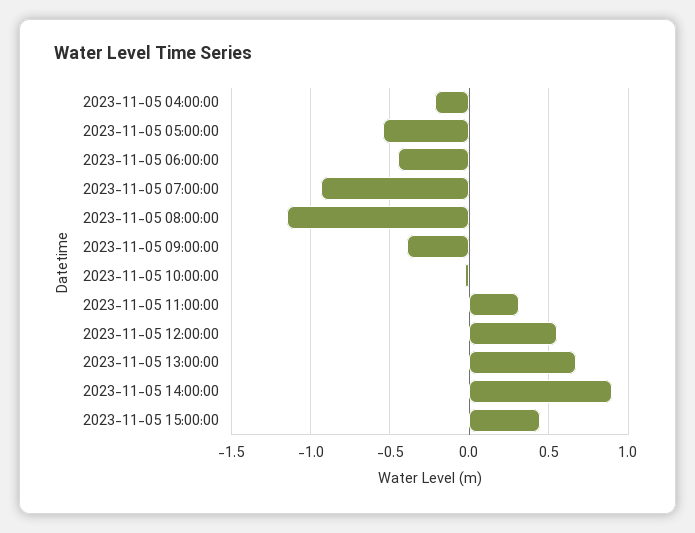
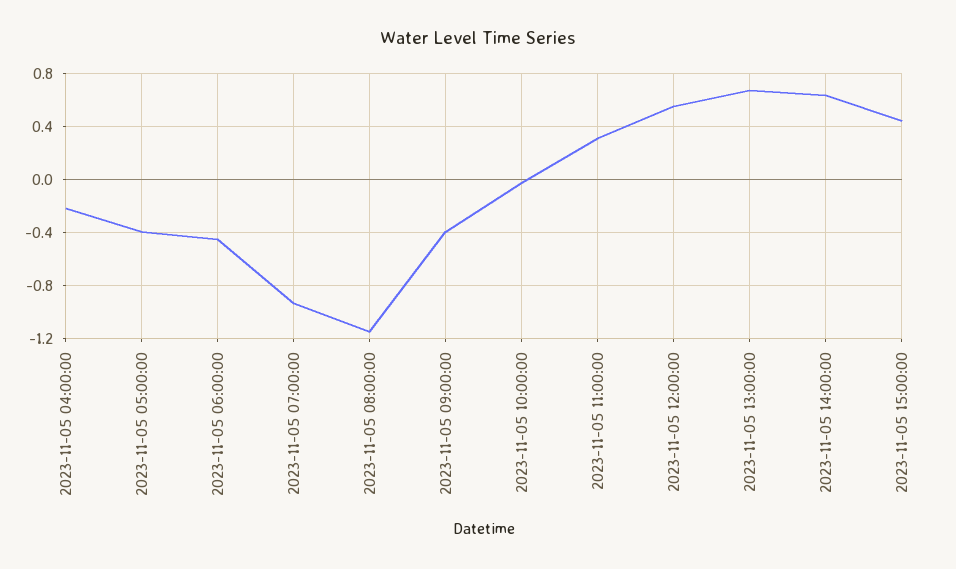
2023-11-05 05:00:00: -0.55 -> -0.4
2023-11-05 14:00:00: 0.9 -> 0.65

